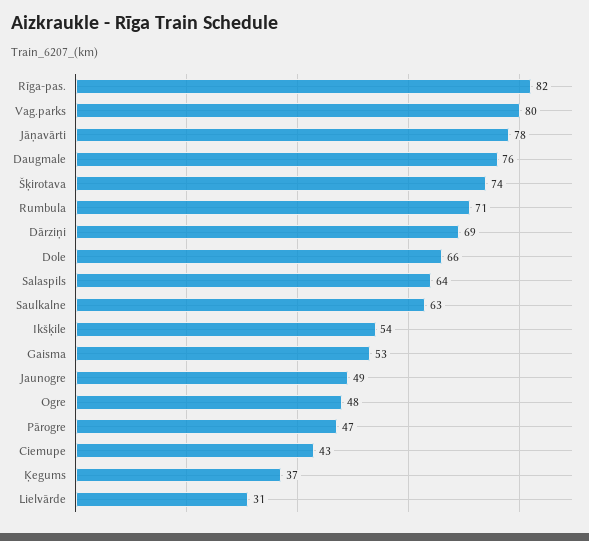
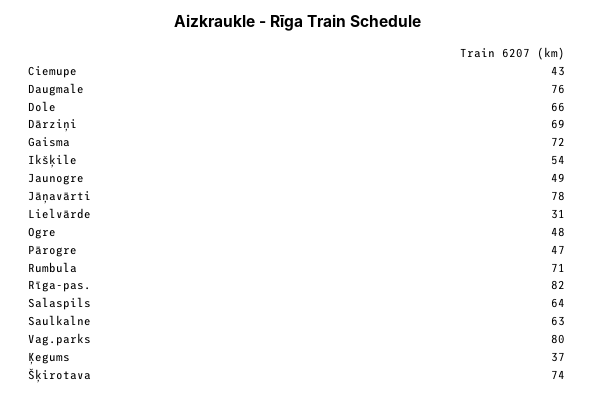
Gaisma: 53 -> 72

